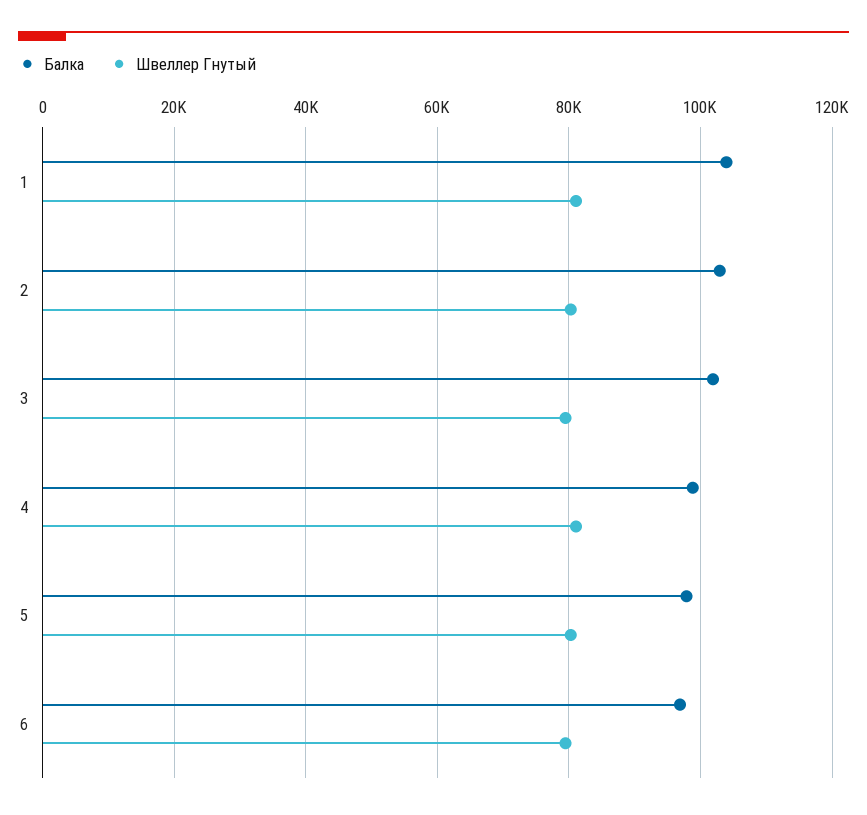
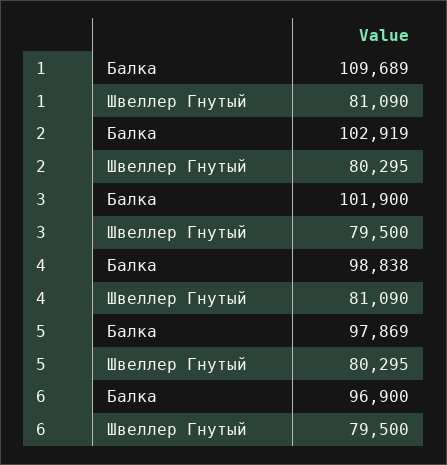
Балка, 1: 104000 -> 109689

